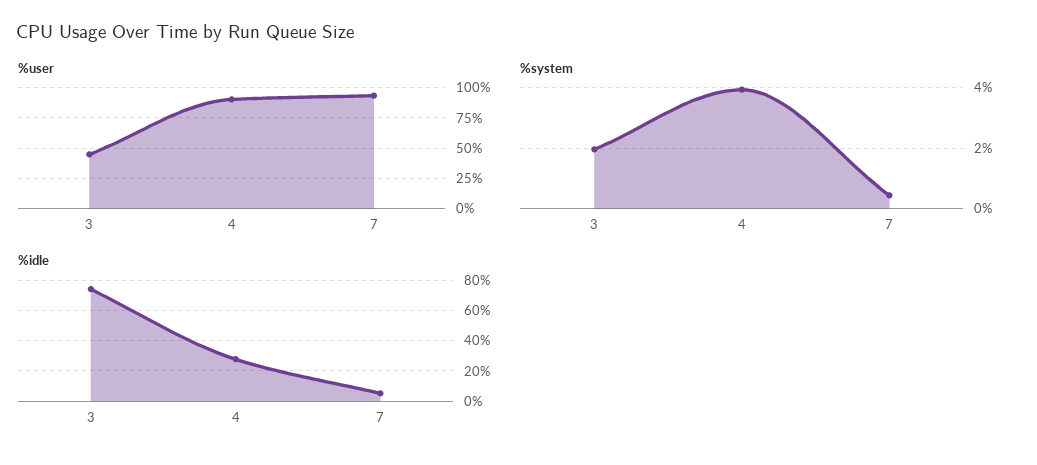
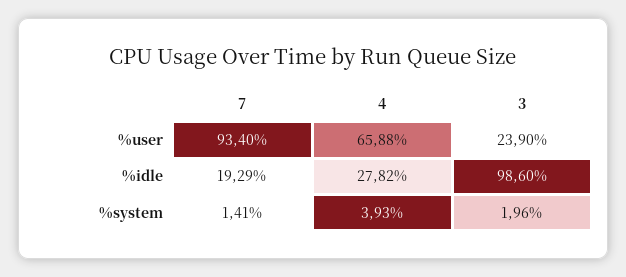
%user, 3: 45 -> 23.9
%user, 4: 90 -> 65.88
%system, 7: 0.4 -> 1.41
%idle, 3: 75 -> 98.6
%idle, 7: 5 -> 19.29

